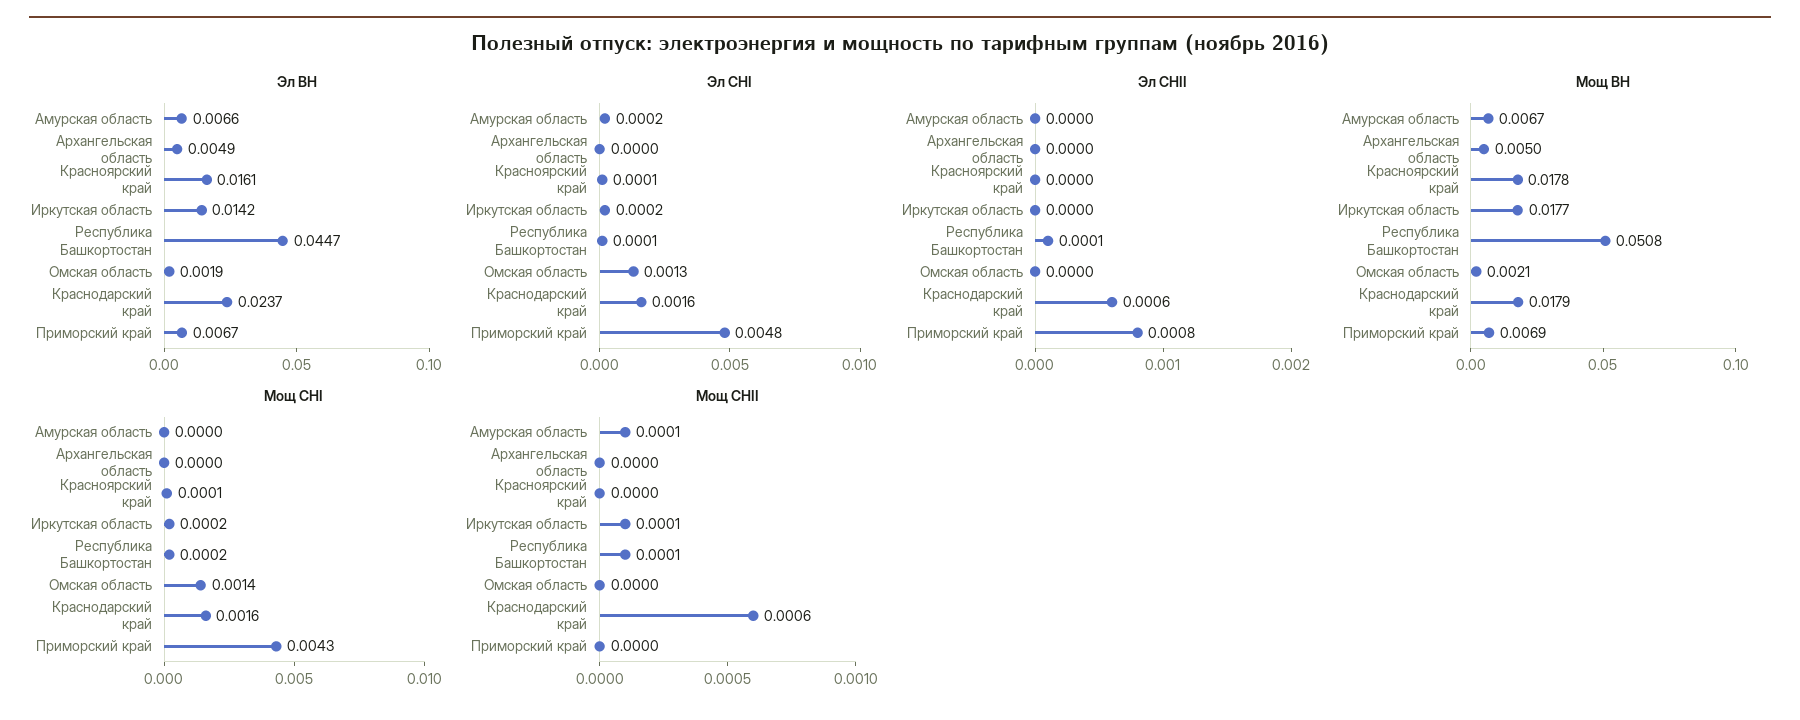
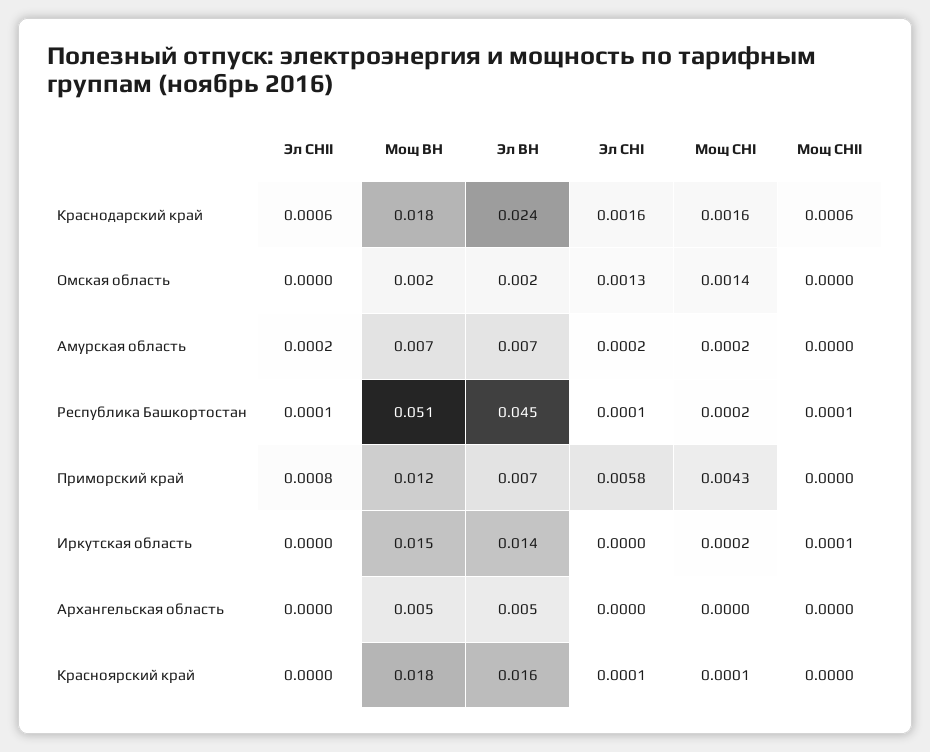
Эл СНI, Иркутская область: 0.0002 -> 0
Эл СНI, Приморский край: 0.0048 -> 0.0058
Эл СНII, Амурская область: 0 -> 0.0002
Мощ ВН, Иркутская область: 0.0177 -> 0.015
Мощ ВН, Приморский край: 0.0069 -> 0.012
Мощ СНI, Амурская область: 0 -> 0.0002
Мощ СНII, Амурская область: 0.0001 -> 0

